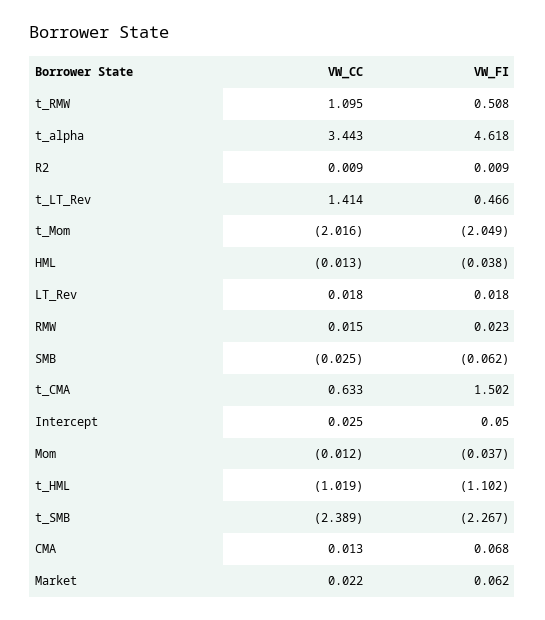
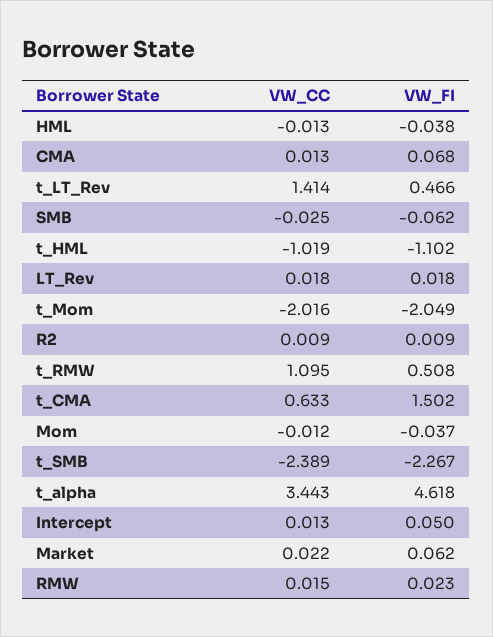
VW_CC, Intercept: 0.025 -> 0.013

